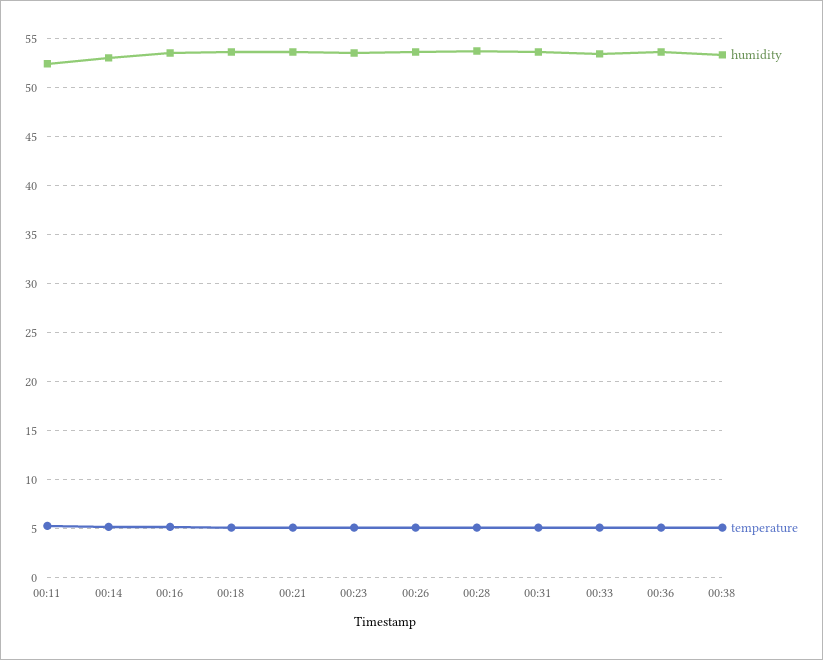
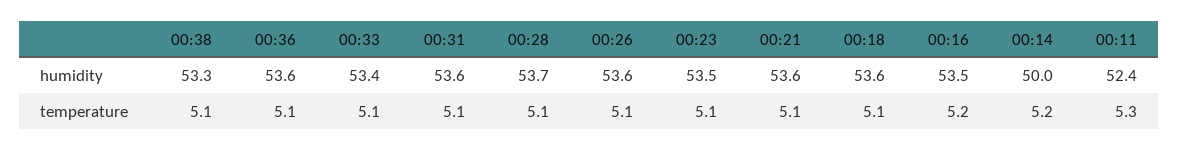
humidity, 00:14: 53 -> 50

